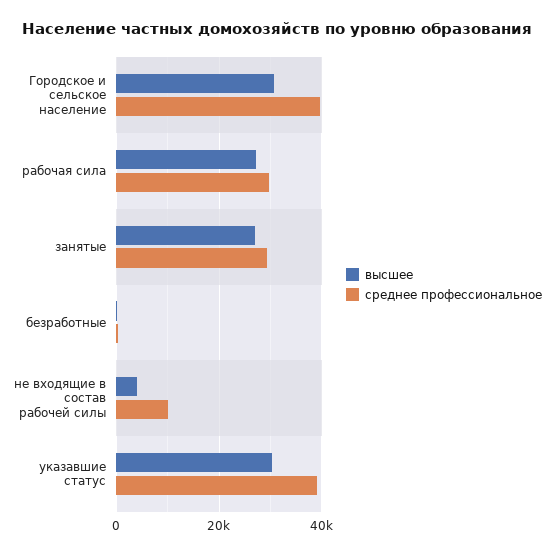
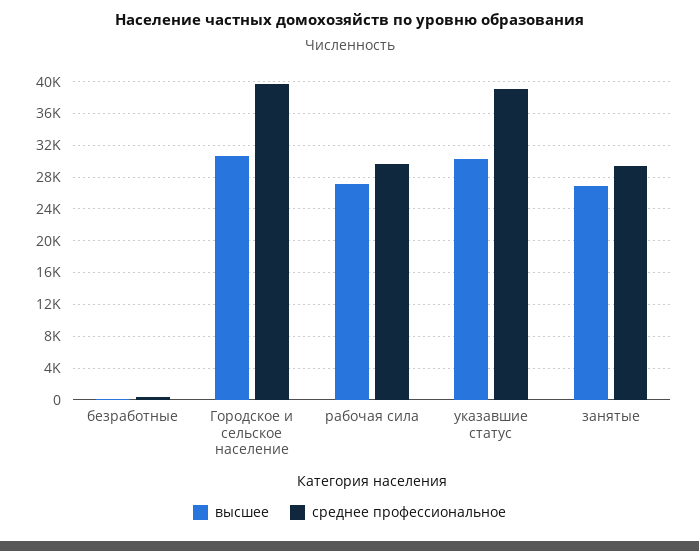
высшее, не входящие в состав рабочей силы: 4000 -> none
среднее профессиональное, не входящие в состав рабочей силы: 10000 -> none

